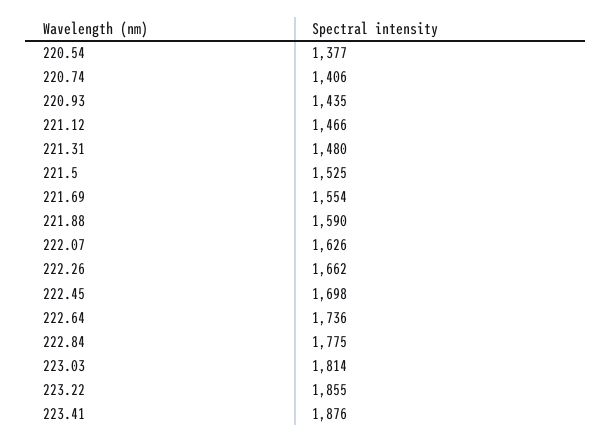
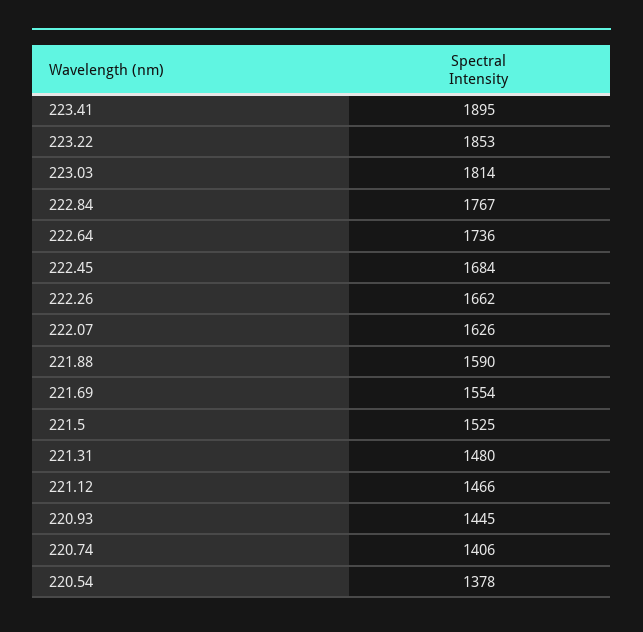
220.54: 1377 -> 1378
220.93: 1435 -> 1445
222.45: 1698 -> 1684
222.84: 1775 -> 1767
223.22: 1855 -> 1853
223.41: 1876 -> 1895

